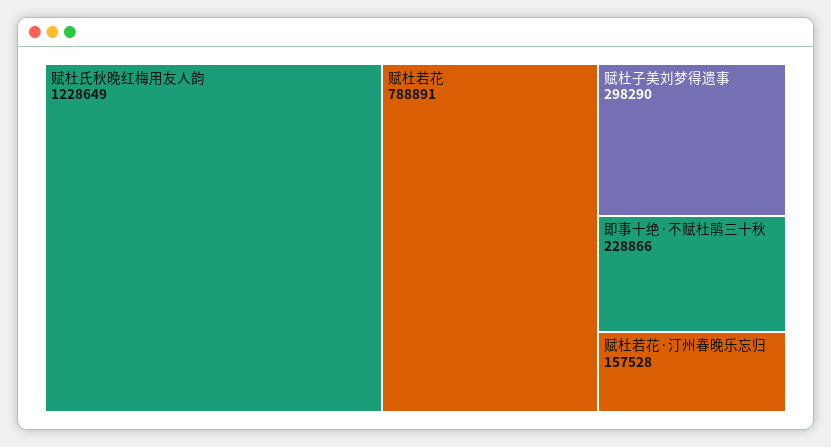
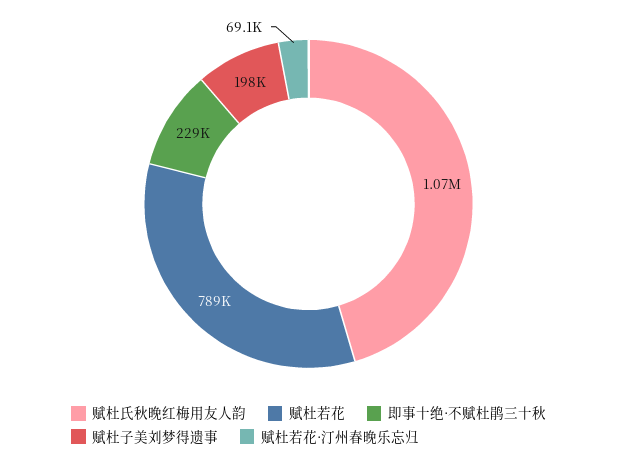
赋杜氏秋晚红梅用友人韵: 1228649 -> 1070000
赋杜子美刘梦得遗事: 298290 -> 198000
赋杜若花·汀州春晚乐忘归: 157528 -> 69100

